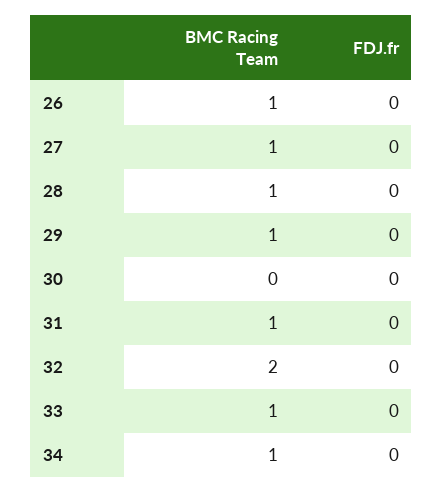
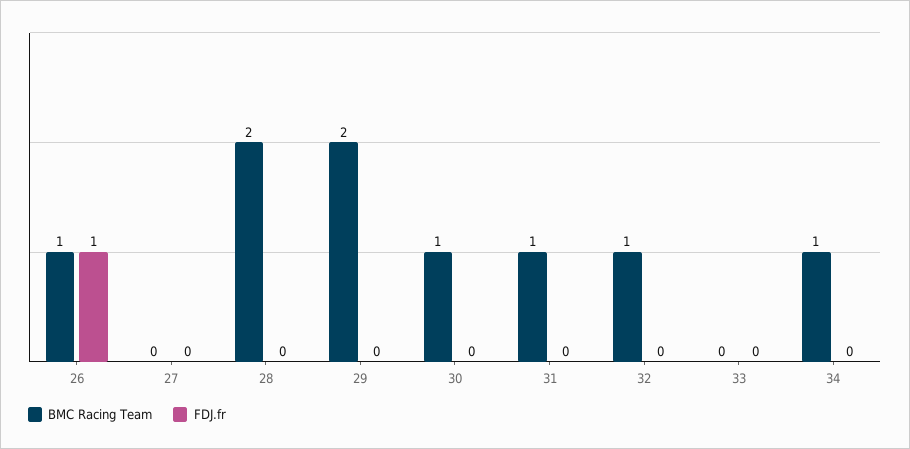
FDJ.fr, 26: 0 -> 1
BMC Racing Team, 27: 1 -> 0
BMC Racing Team, 28: 1 -> 2
BMC Racing Team, 29: 1 -> 2
BMC Racing Team, 30: 0 -> 1
BMC Racing Team, 32: 2 -> 1
BMC Racing Team, 33: 1 -> 0

